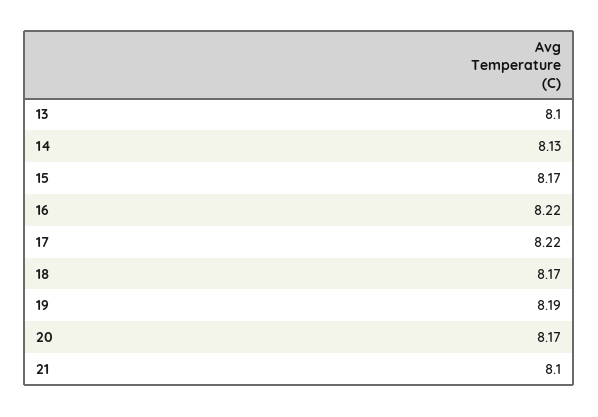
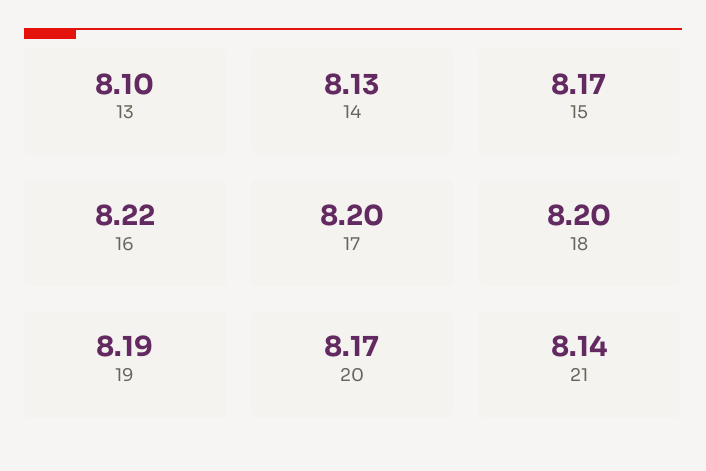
17: 8.22 -> 8.2
18: 8.17 -> 8.2
21: 8.1 -> 8.14

